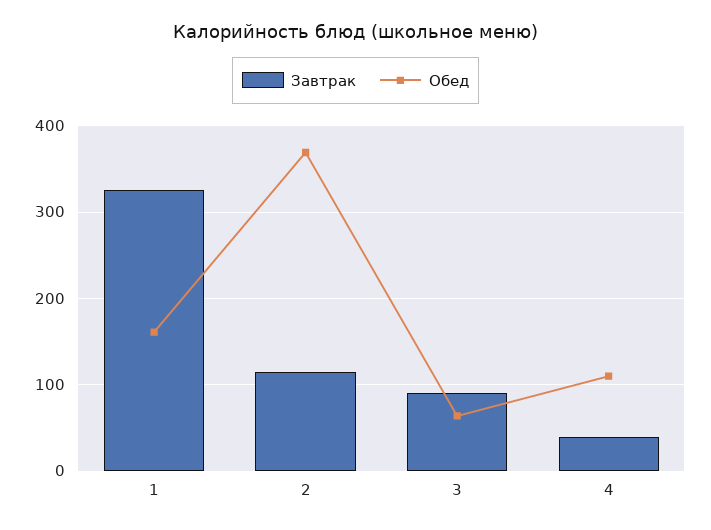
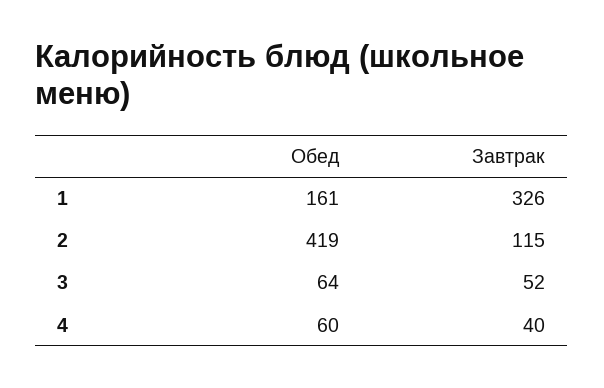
Обед, 2: 370 -> 419
Завтрак, 3: 90 -> 52
Обед, 4: 110 -> 60

